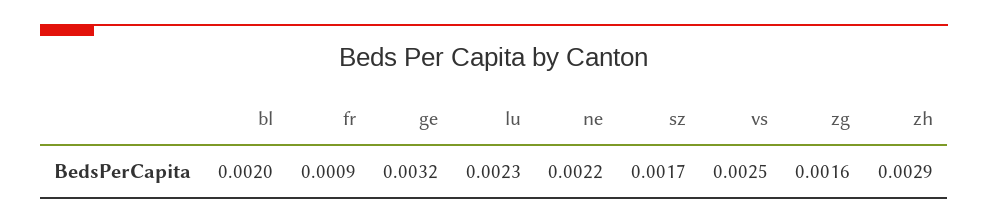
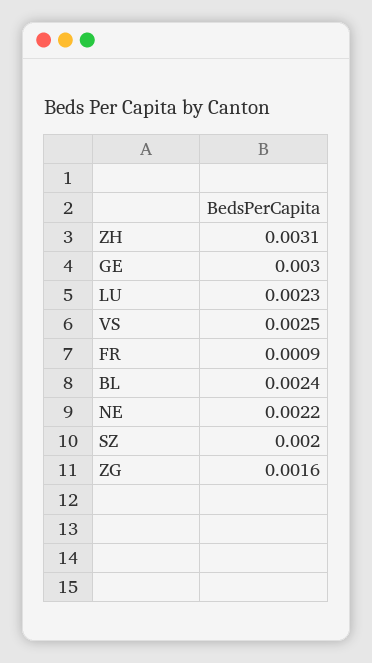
bl: 0.002 -> 0.0024
ge: 0.0032 -> 0.003
sz: 0.0017 -> 0.002
zh: 0.0029 -> 0.0031

